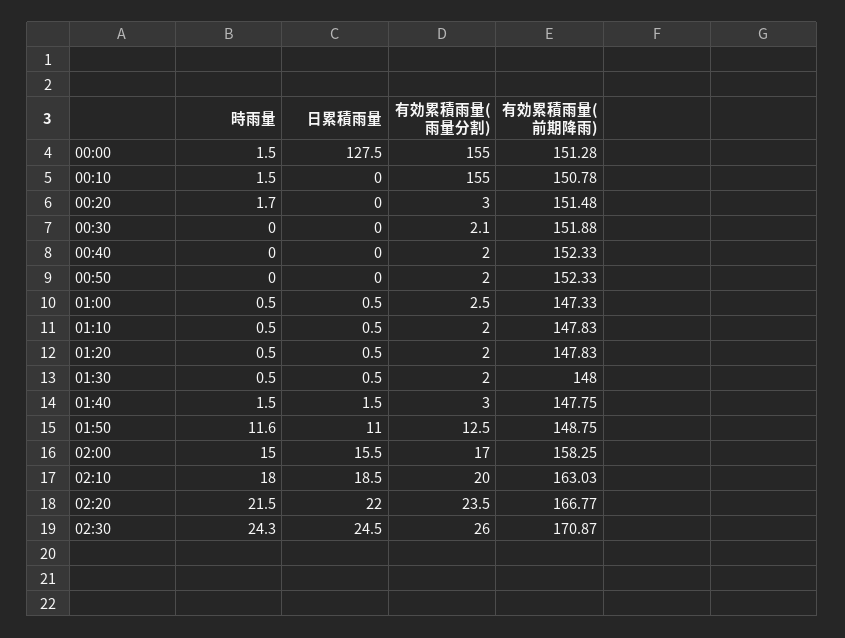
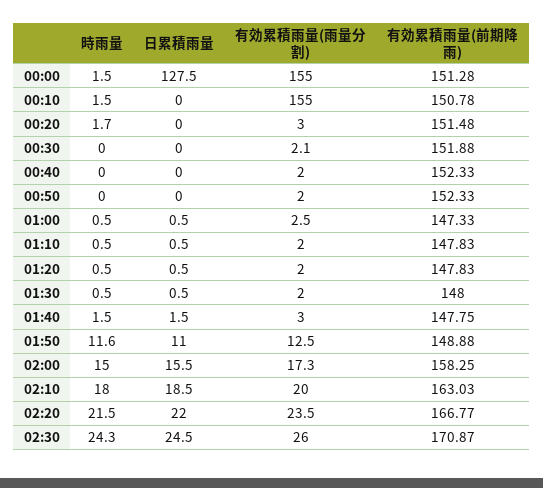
有効累積雨量(前期降雨), 01:50: 148.75 -> 148.88
有効累積雨量(雨量分割), 02:00: 17 -> 17.3

